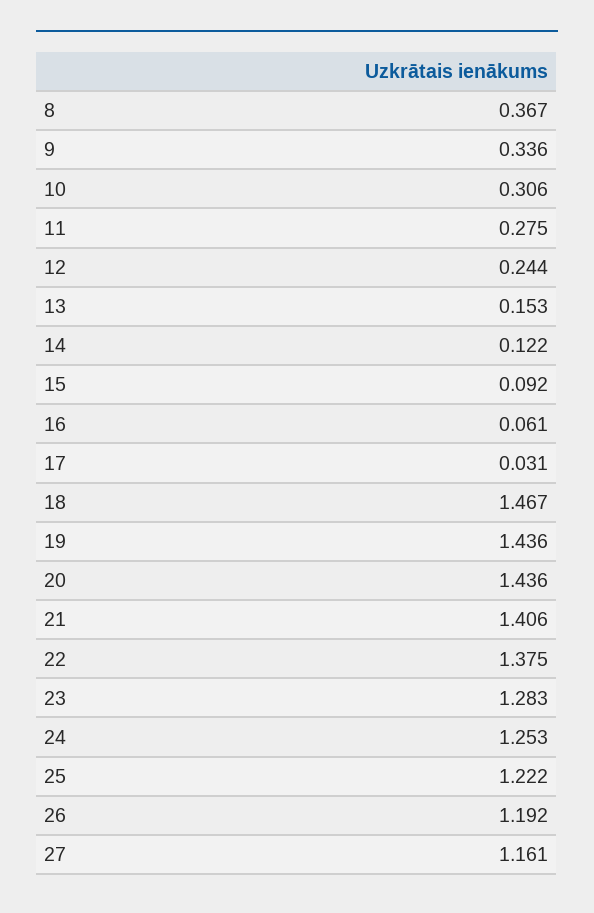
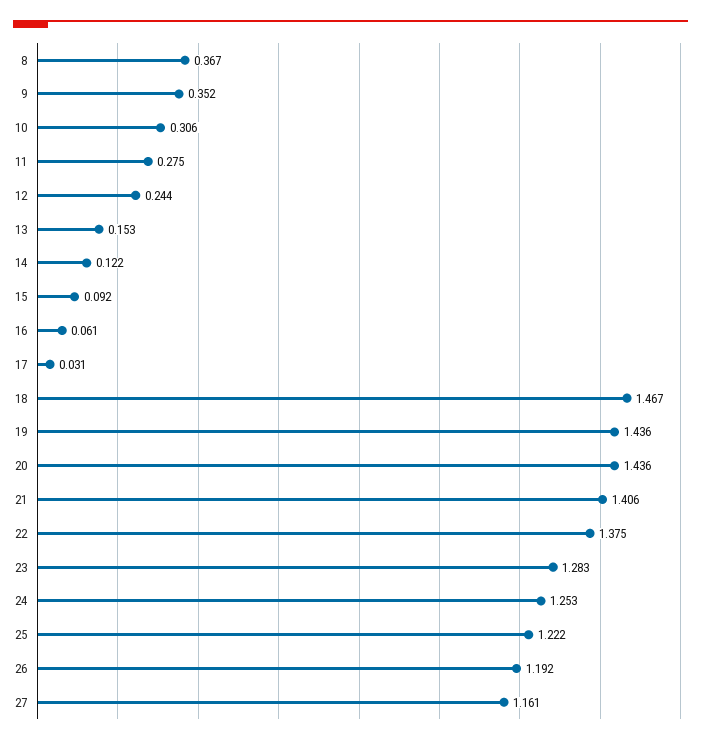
9: 0.336 -> 0.352

